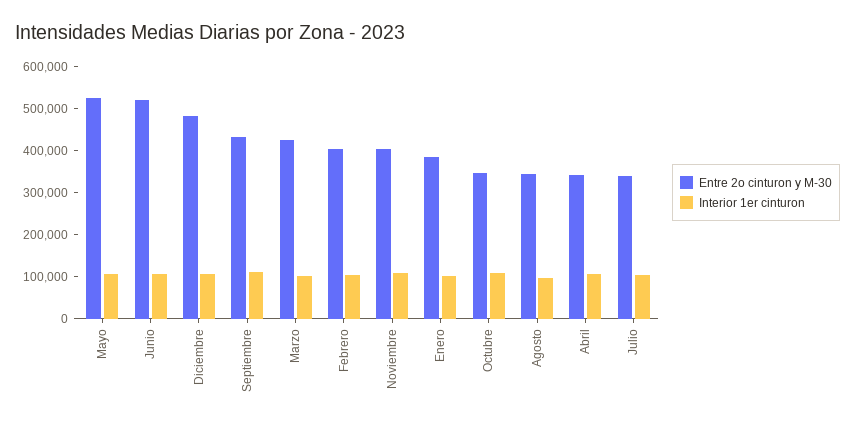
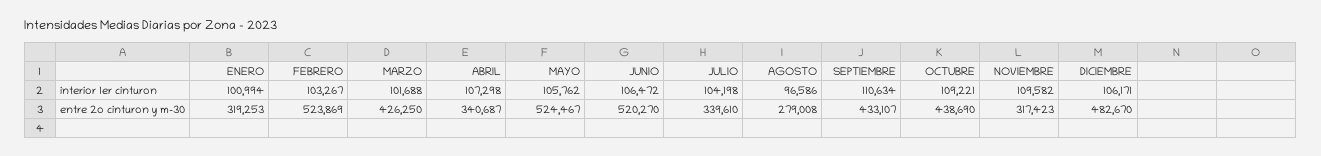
Entre 2o cinturon y M-30, Febrero: 400000 -> 523869
Entre 2o cinturon y M-30, Noviembre: 400000 -> 317423
Entre 2o cinturon y M-30, Enero: 380000 -> 319253
Entre 2o cinturon y M-30, Octubre: 340000 -> 438690
Entre 2o cinturon y M-30, Agosto: 340000 -> 279008

